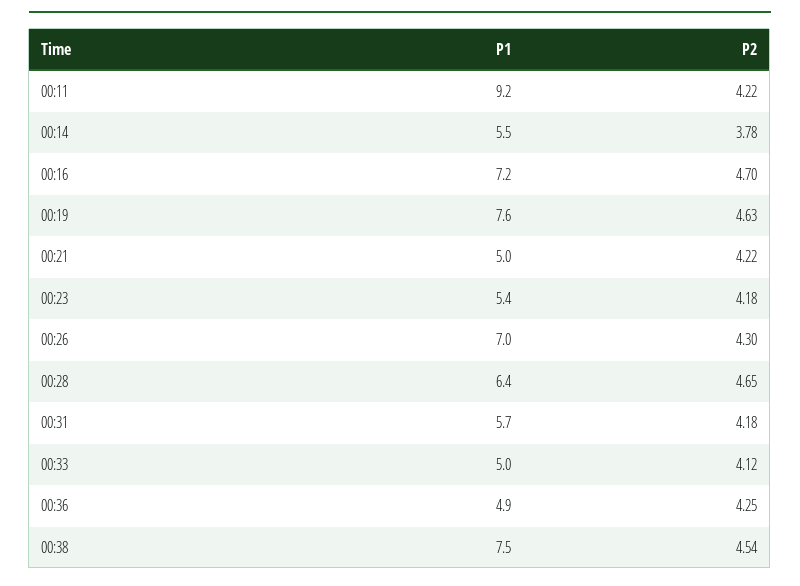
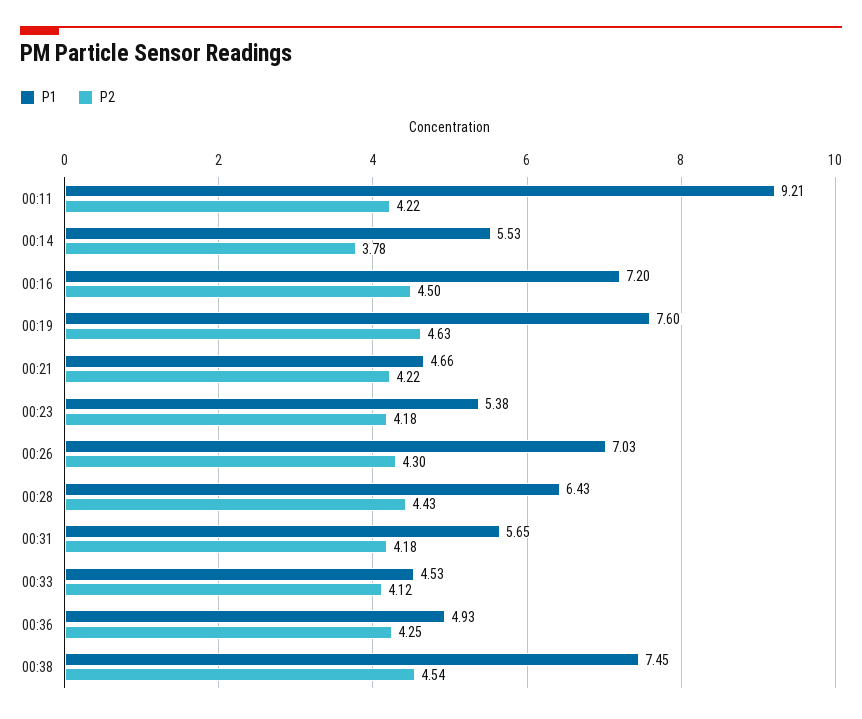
P2, 00:16: 4.7 -> 4.5
P1, 00:21: 5 -> 4.66
P2, 00:28: 4.65 -> 4.43
P1, 00:33: 5 -> 4.53

